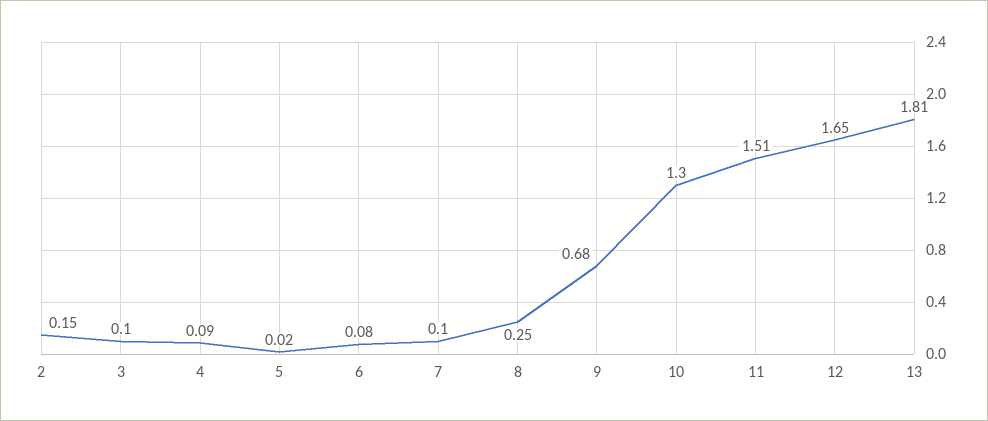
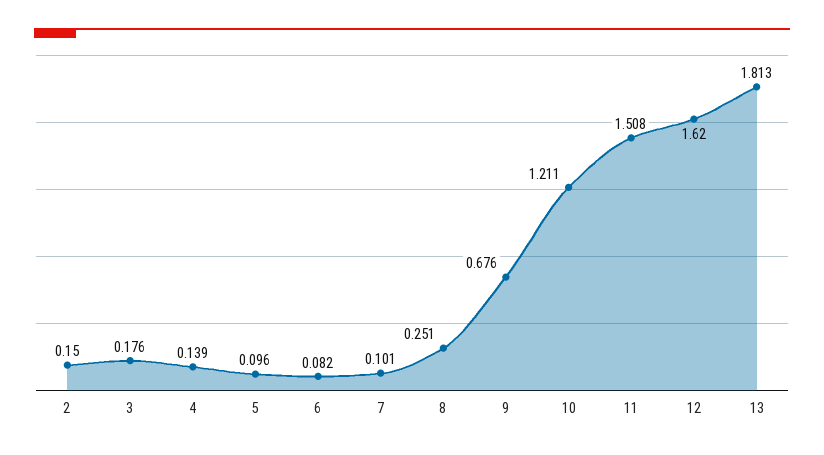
3: 0.1 -> 0.176
4: 0.09 -> 0.139
5: 0.02 -> 0.096
10: 1.3 -> 1.211
12: 1.65 -> 1.62

